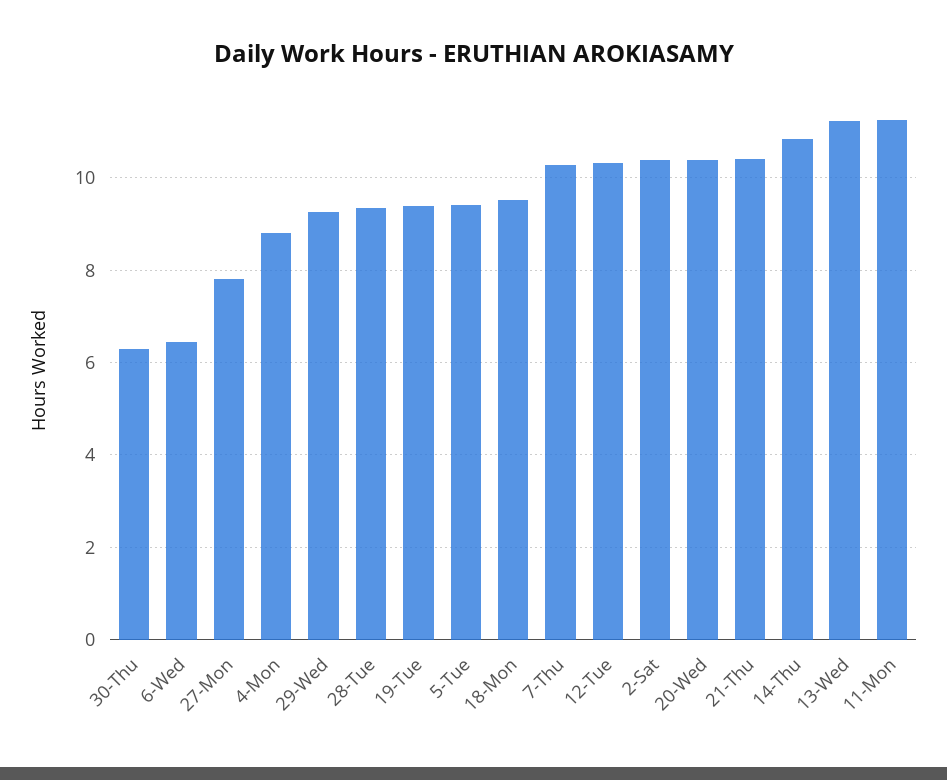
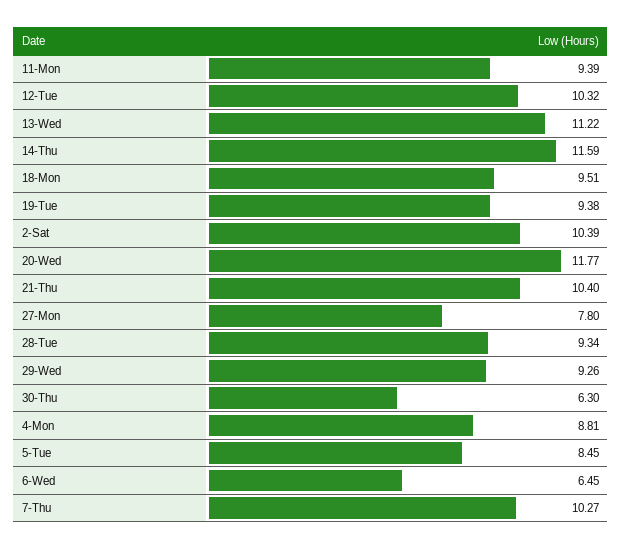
5-Tue: 9.4 -> 8.45
20-Wed: 10.4 -> 11.77
14-Thu: 10.8 -> 11.59
11-Mon: 11.2 -> 9.39

